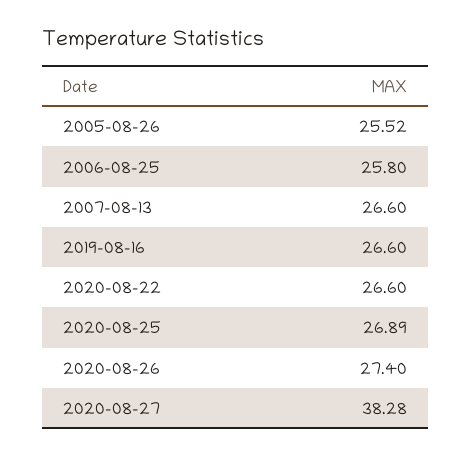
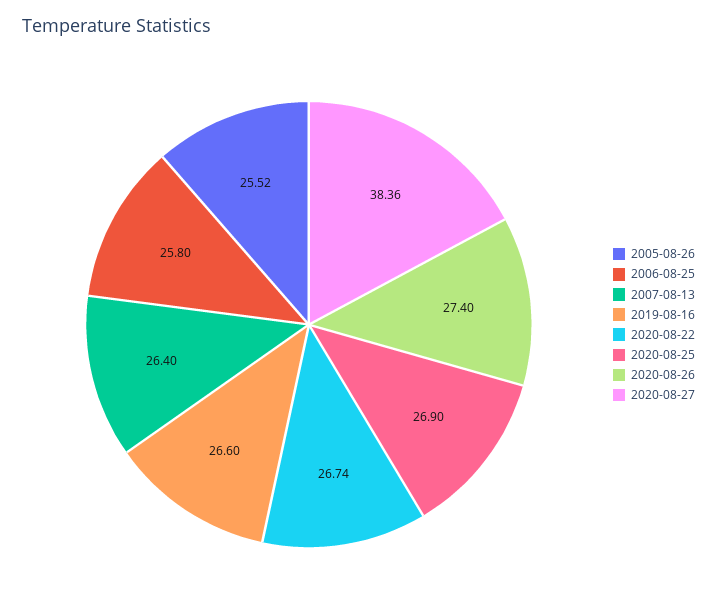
2007-08-13: 26.6 -> 26.4
2020-08-22: 26.6 -> 26.74
2020-08-25: 26.89 -> 26.9
2020-08-27: 38.28 -> 38.36

